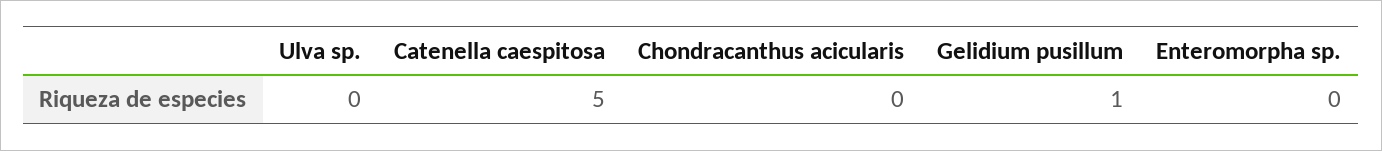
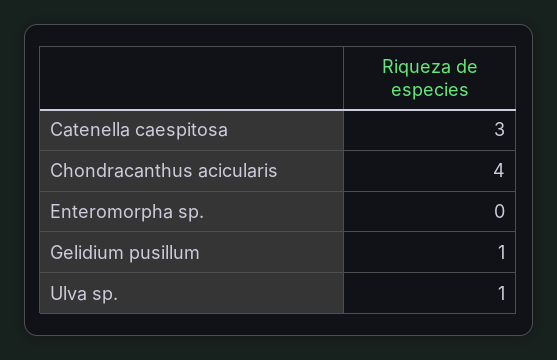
Ulva sp.: 0 -> 1
Catenella caespitosa: 5 -> 3
Chondracanthus acicularis: 0 -> 4

